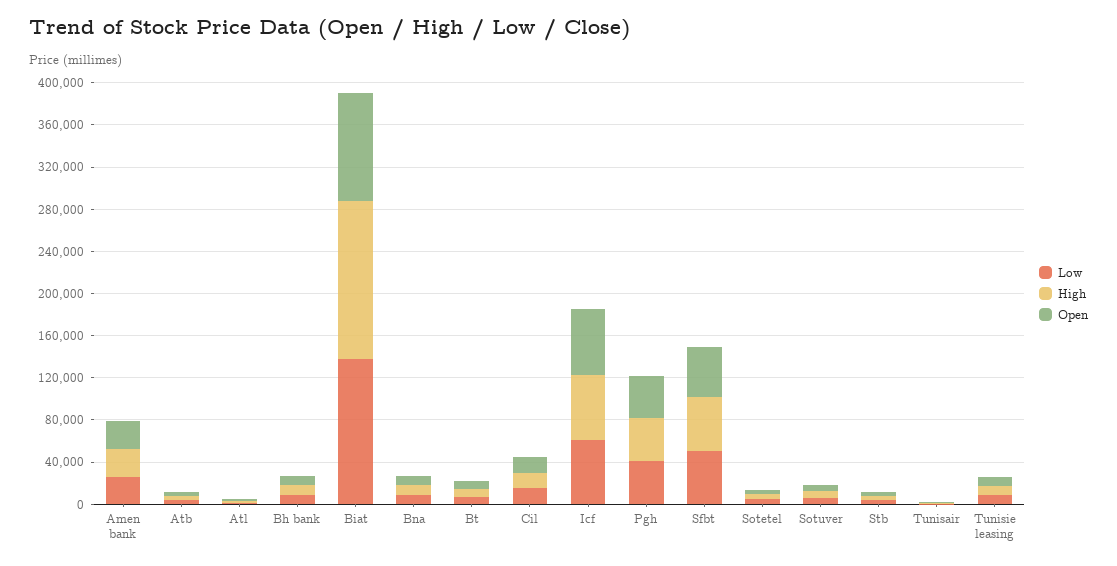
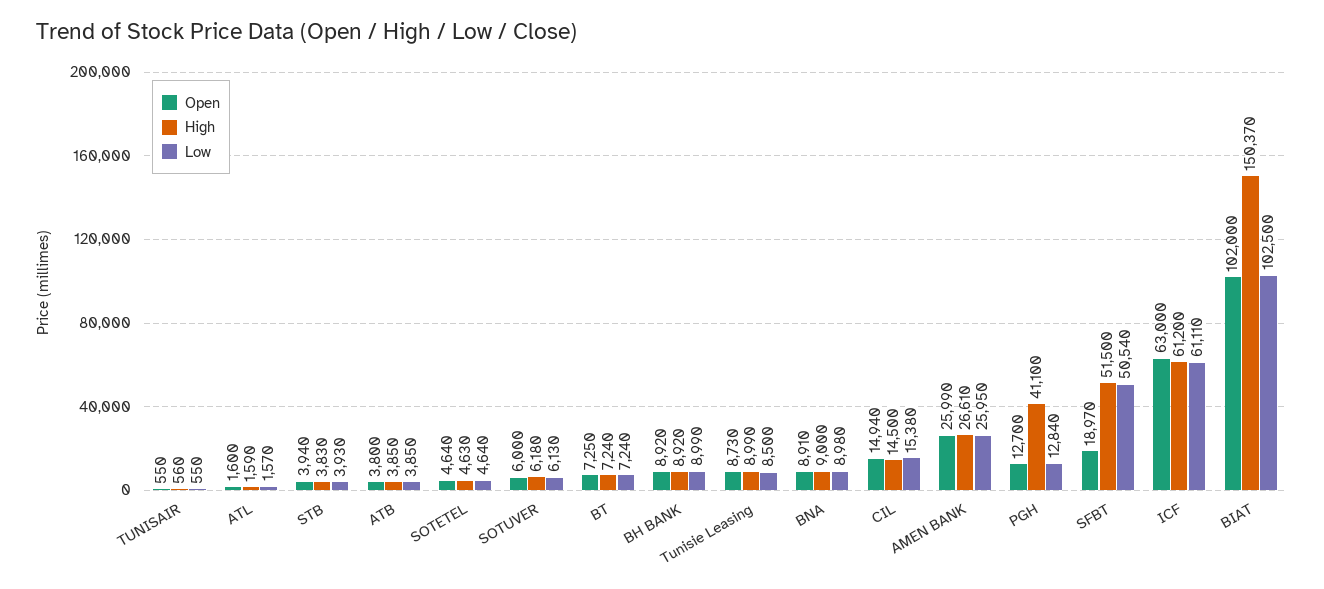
Low, Biat: 140000 -> 102500
Low, Pgh: 40000 -> 12840
Open, Pgh: 40000 -> 12700
Open, Sfbt: 50000 -> 18970

